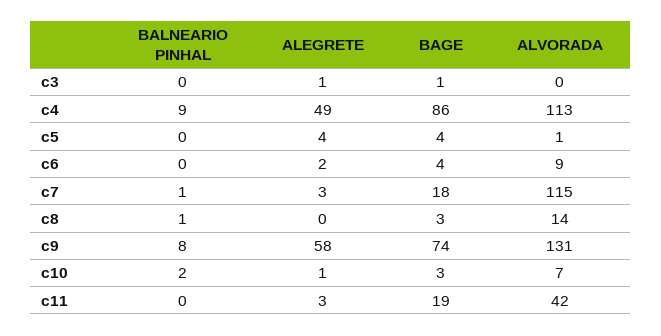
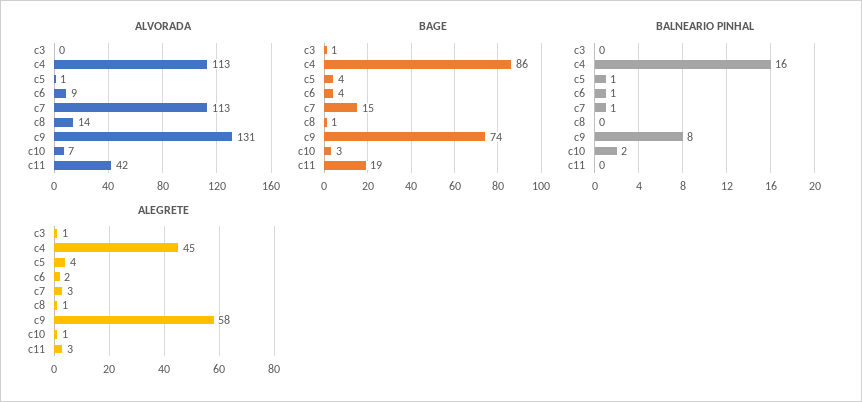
BALNEARIO PINHAL, c4: 9 -> 16
ALEGRETE, c4: 49 -> 45
BALNEARIO PINHAL, c5: 0 -> 1
BALNEARIO PINHAL, c6: 0 -> 1
BAGE, c7: 18 -> 15
ALVORADA, c7: 115 -> 113
BALNEARIO PINHAL, c8: 1 -> 0
ALEGRETE, c8: 0 -> 1
BAGE, c8: 3 -> 1

